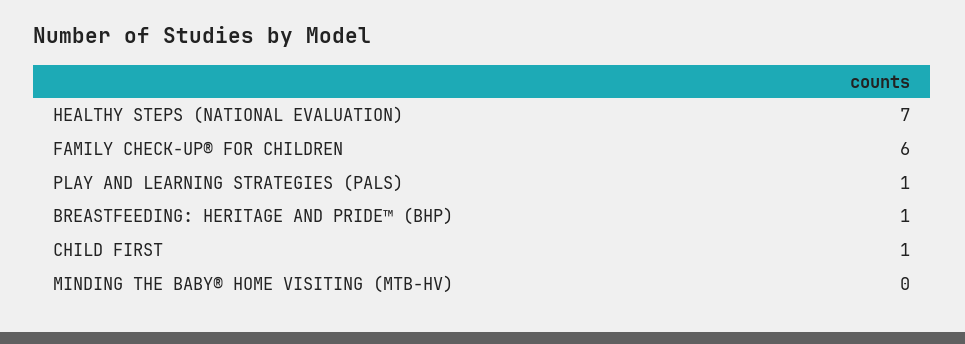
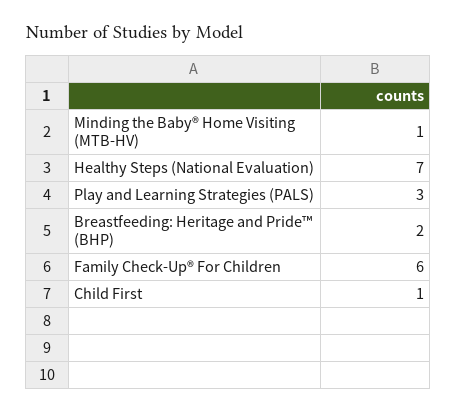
PLAY AND LEARNING STRATEGIES (PALS): 1 -> 3
BREASTFEEDING: HERITAGE AND PRIDE™ (BHP): 1 -> 2
MINDING THE BABY® HOME VISITING (MTB-HV): 0 -> 1

